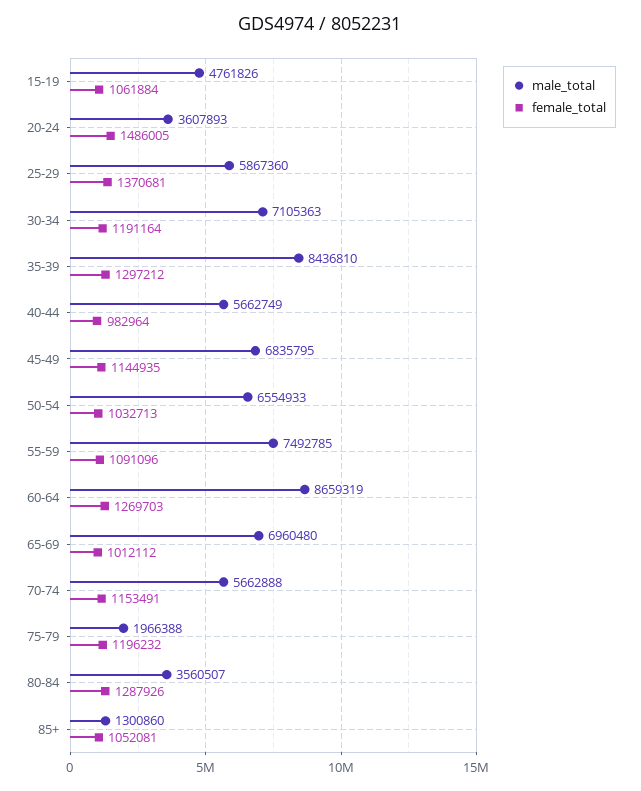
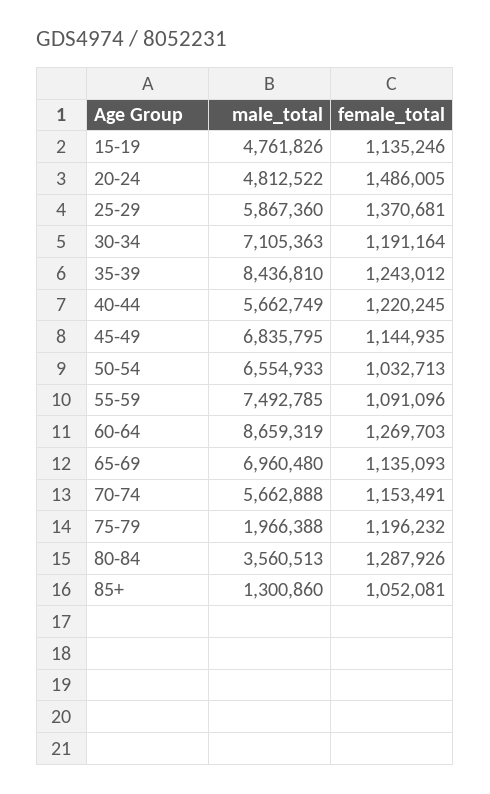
female_total, 15-19: 1061884 -> 1135246
male_total, 20-24: 3607893 -> 4812522
female_total, 35-39: 1297212 -> 1243012
female_total, 40-44: 982964 -> 1220245
female_total, 65-69: 1012112 -> 1135093
male_total, 80-84: 3560507 -> 3560513

